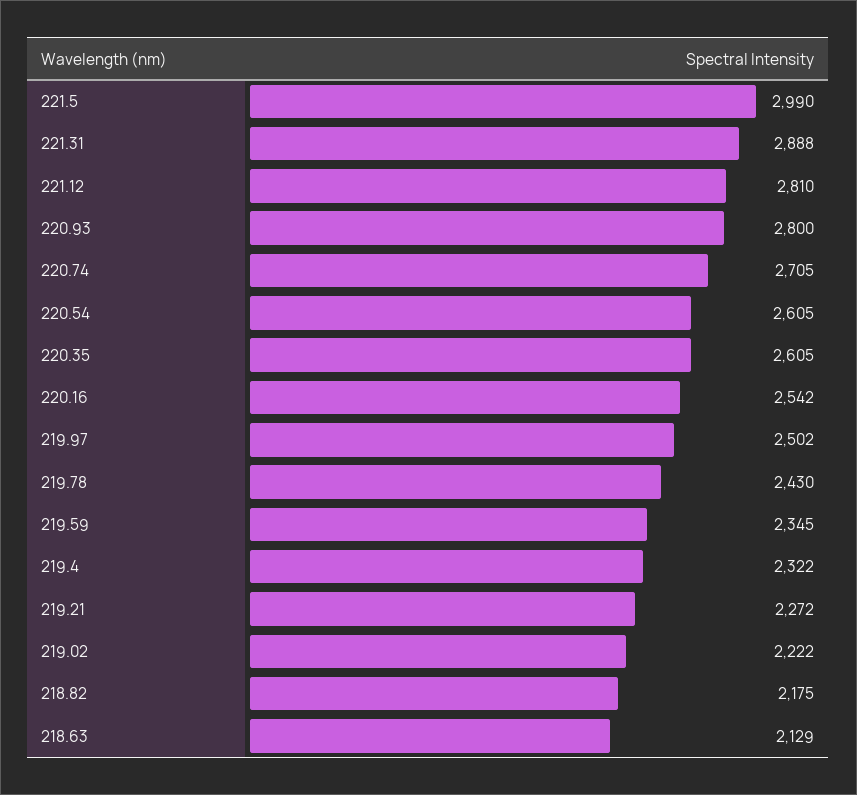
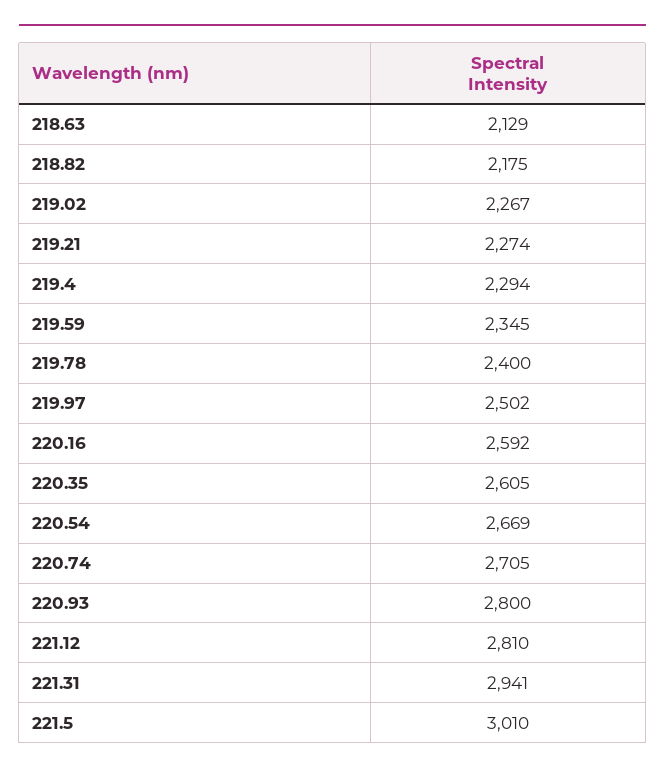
221.5: 2990 -> 3010
221.31: 2888 -> 2941
220.54: 2605 -> 2669
220.16: 2542 -> 2592
219.78: 2430 -> 2400
219.4: 2322 -> 2294
219.21: 2272 -> 2274
219.02: 2222 -> 2267

